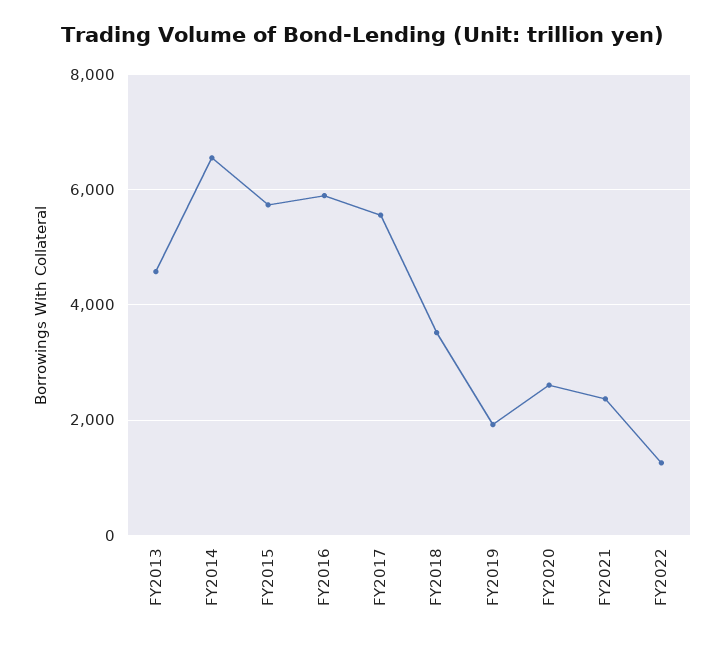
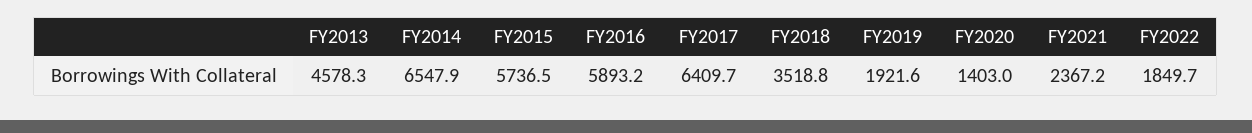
FY2017: 5600 -> 6409.7
FY2020: 2600 -> 1403
FY2022: 1200 -> 1849.7

